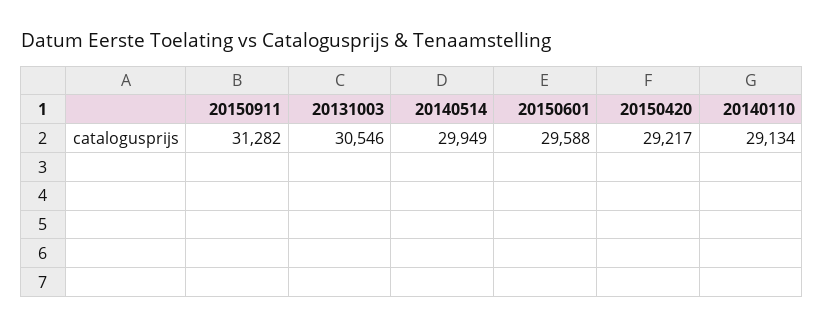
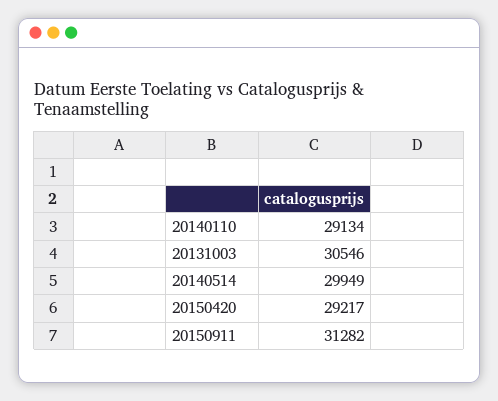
20150601: 29588 -> none

